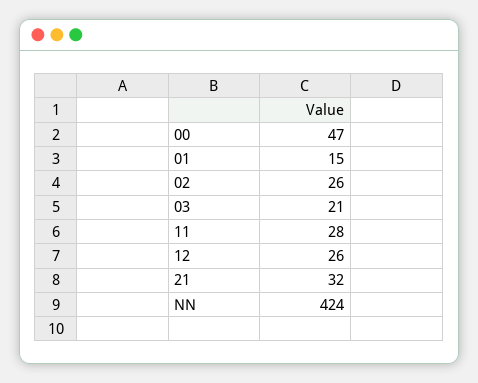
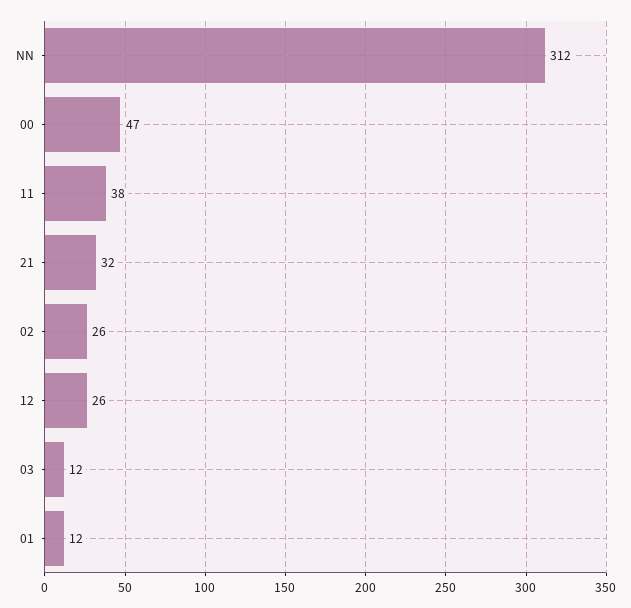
01: 15 -> 12
03: 21 -> 12
11: 28 -> 38
NN: 424 -> 312

